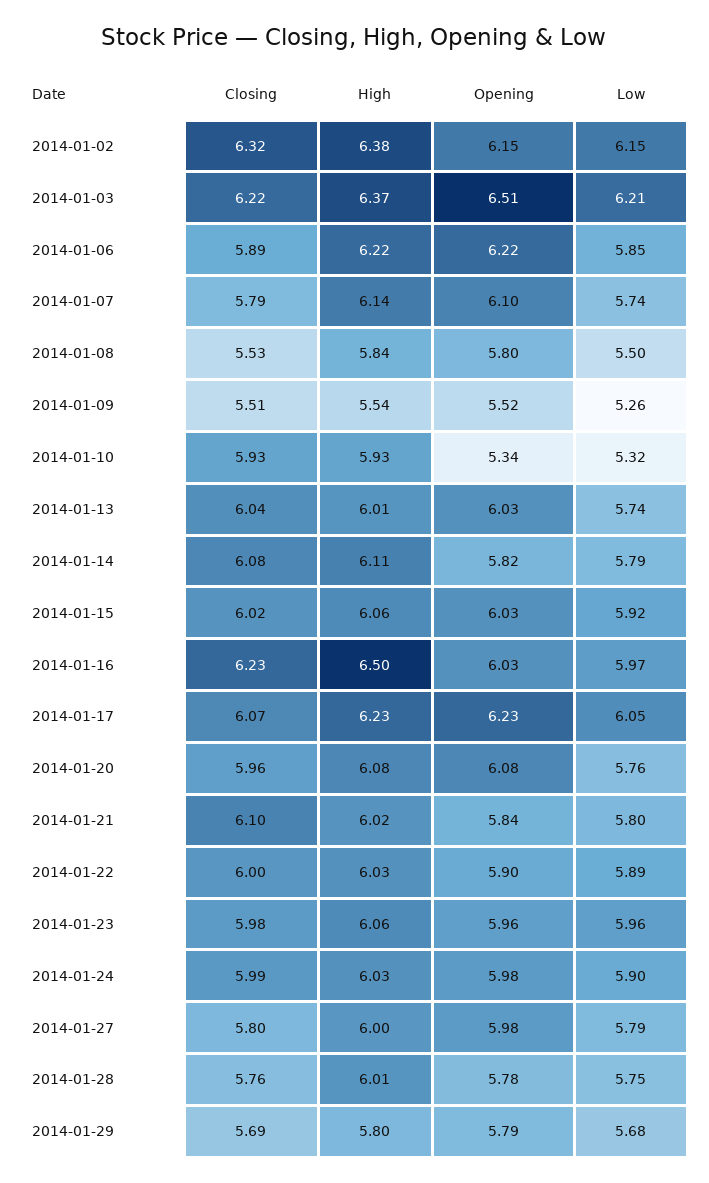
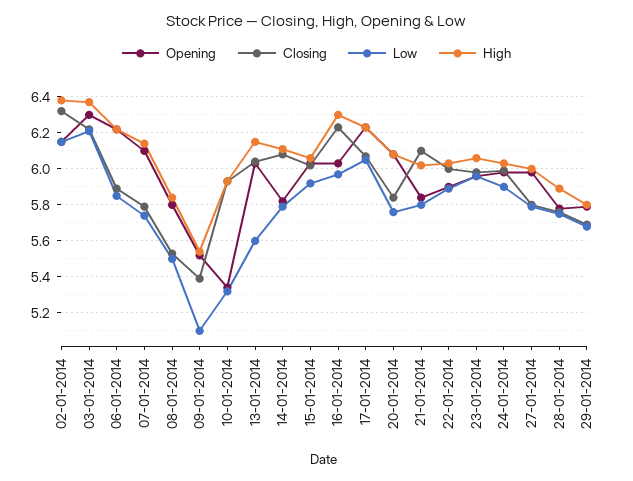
Opening, 2014-01-03: 6.51 -> 6.3
Closing, 2014-01-09: 5.51 -> 5.4
Low, 2014-01-09: 5.26 -> 5.1
High, 2014-01-13: 6.01 -> 6.15
Low, 2014-01-13: 5.74 -> 5.6
High, 2014-01-16: 6.5 -> 6.3
Closing, 2014-01-20: 5.96 -> 5.85
High, 2014-01-28: 6.01 -> 5.9

